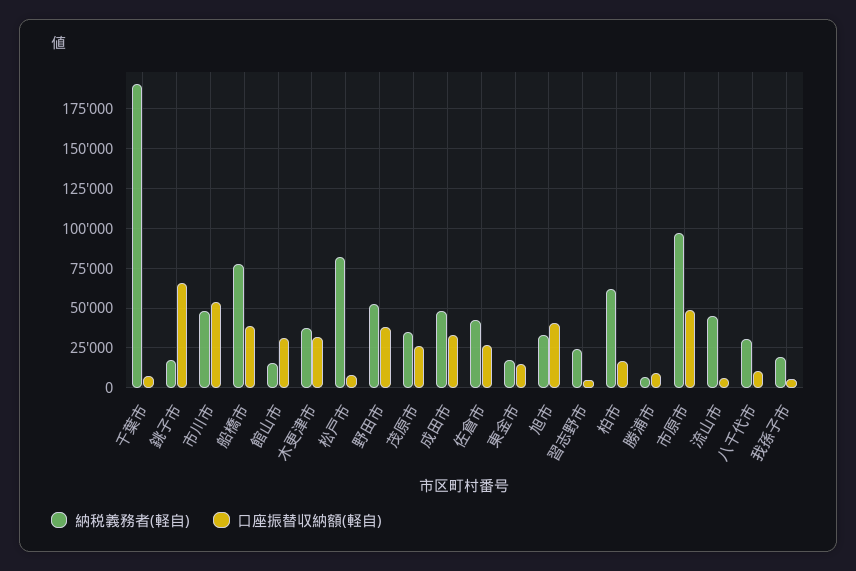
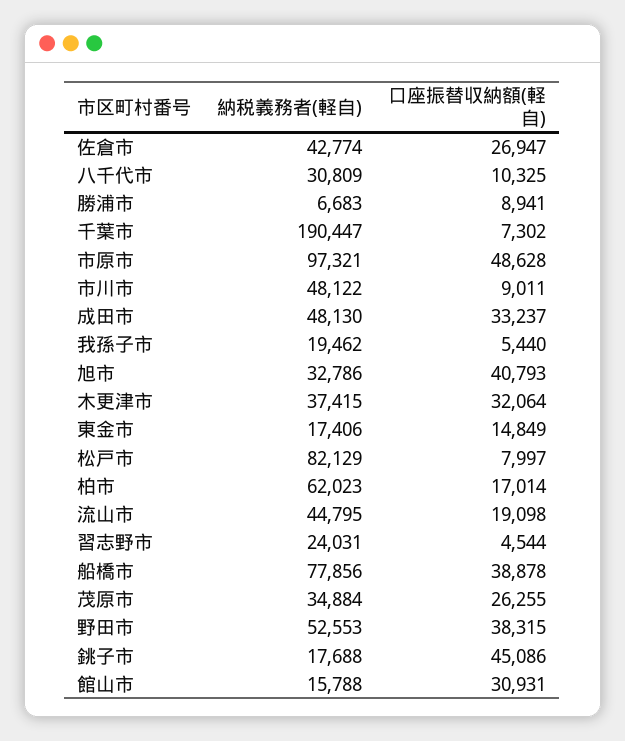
口座振替収納額(軽自), 銚子市: 65000 -> 45086
口座振替収納額(軽自), 市川市: 55000 -> 9011
口座振替収納額(軽自), 流山市: 5000 -> 19098

